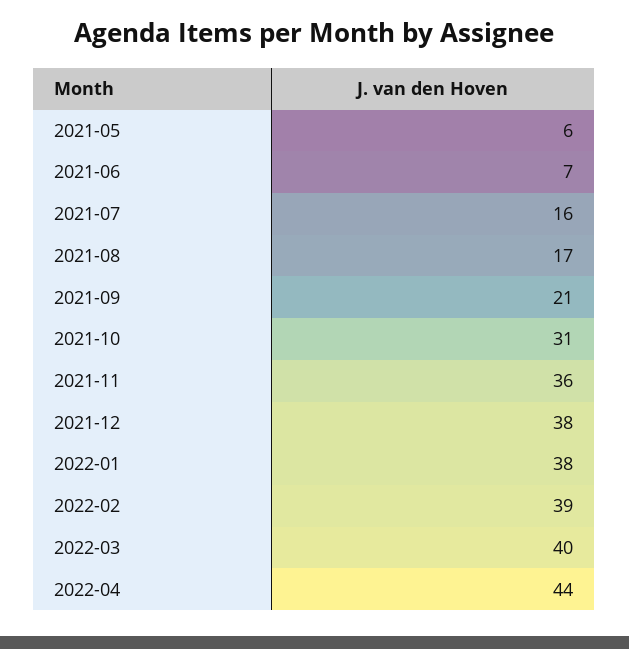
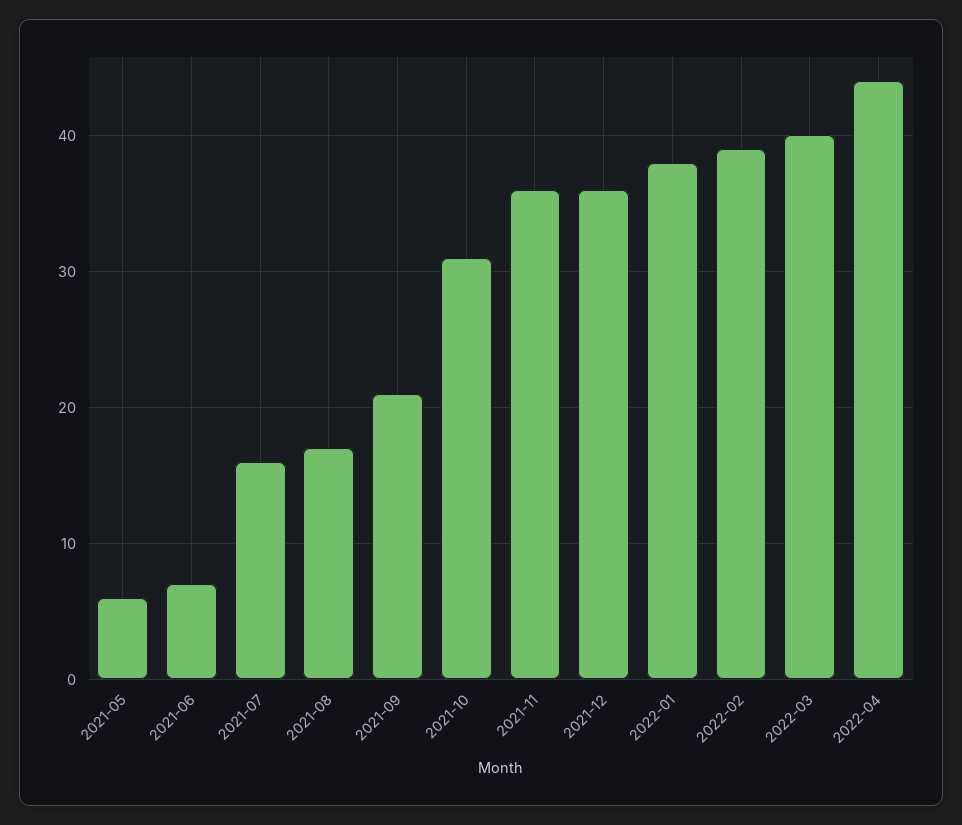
2021-12: 38 -> 36

